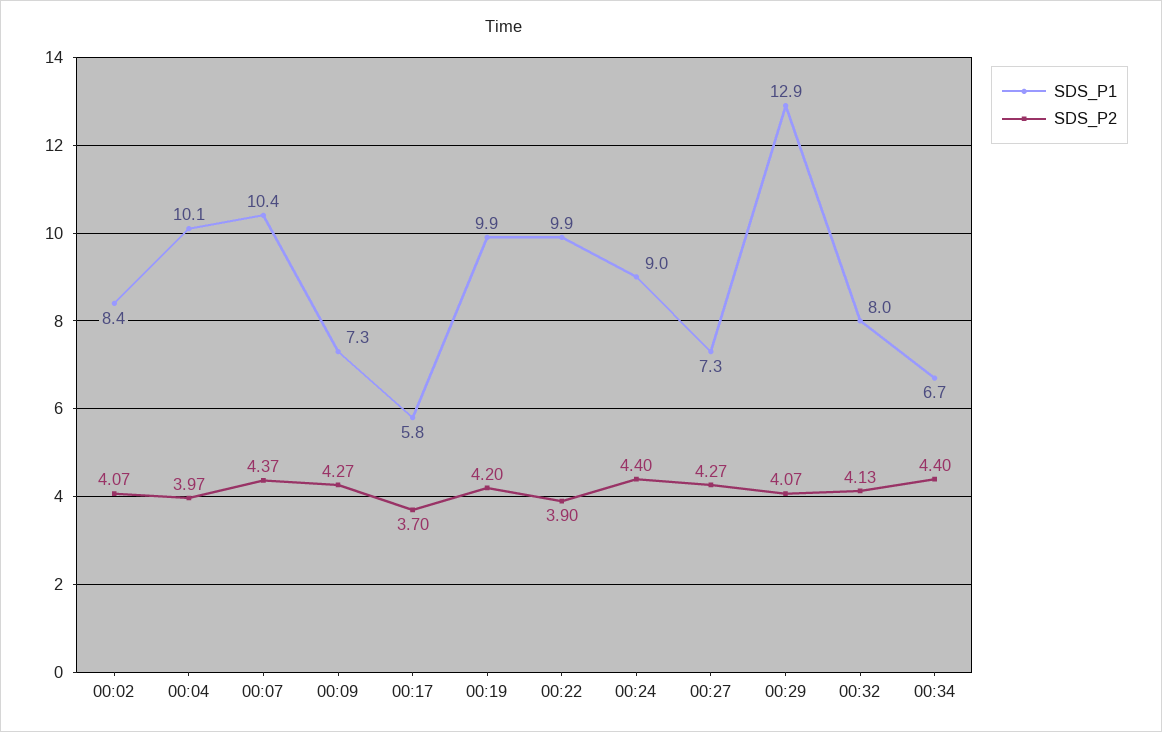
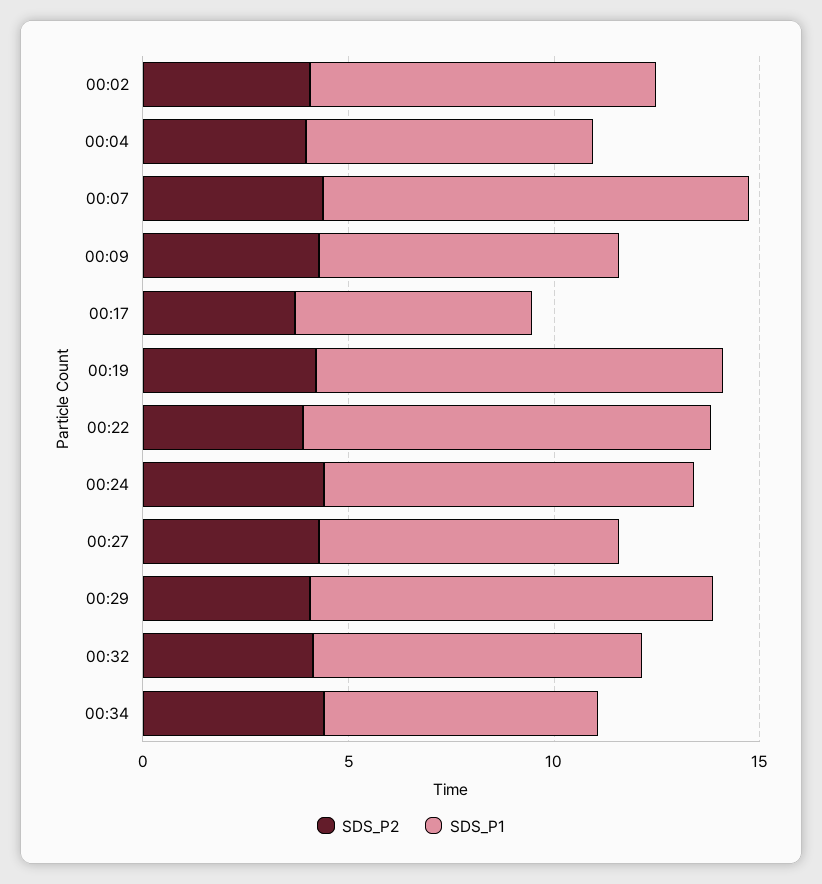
SDS_P1, 00:04: 10.1 -> 7
SDS_P1, 00:29: 12.9 -> 10

